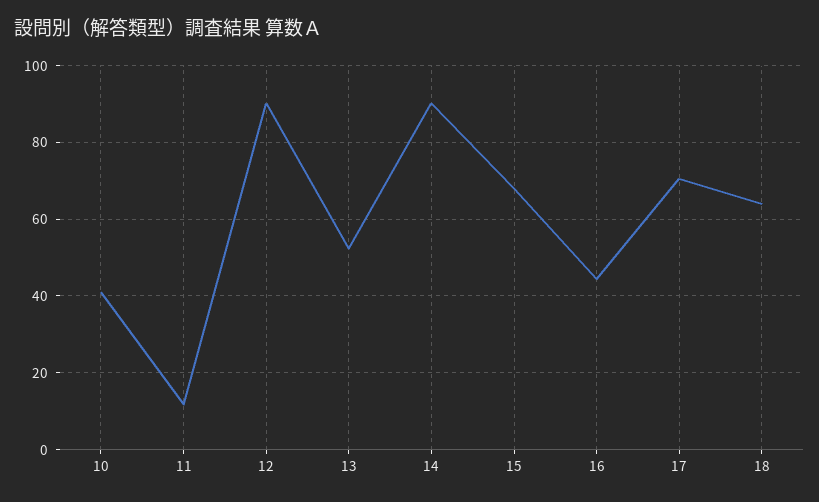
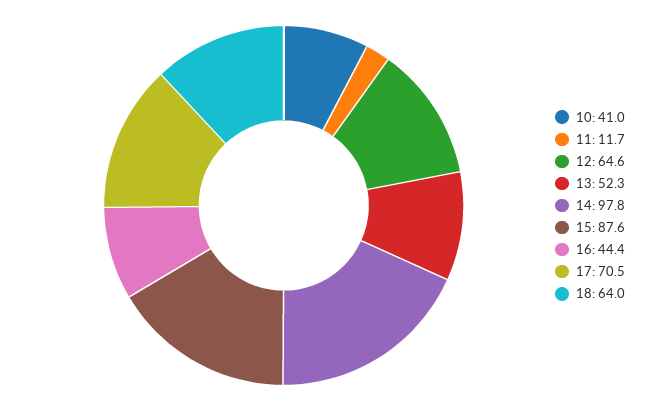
12: 90 -> 64.6
14: 90 -> 97.8
15: 68 -> 87.6

